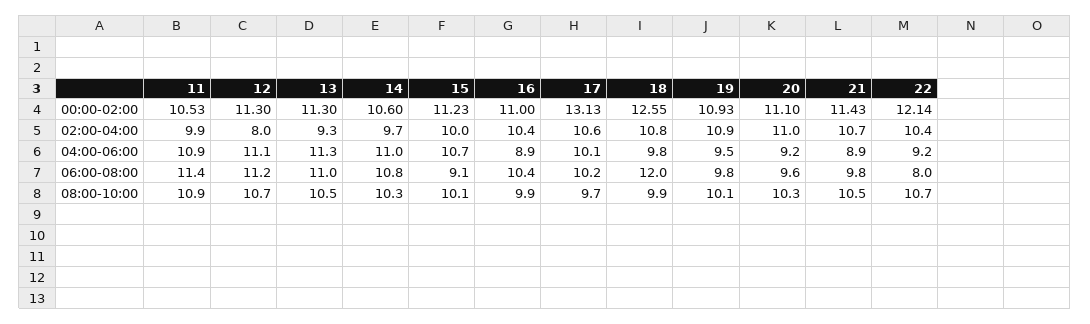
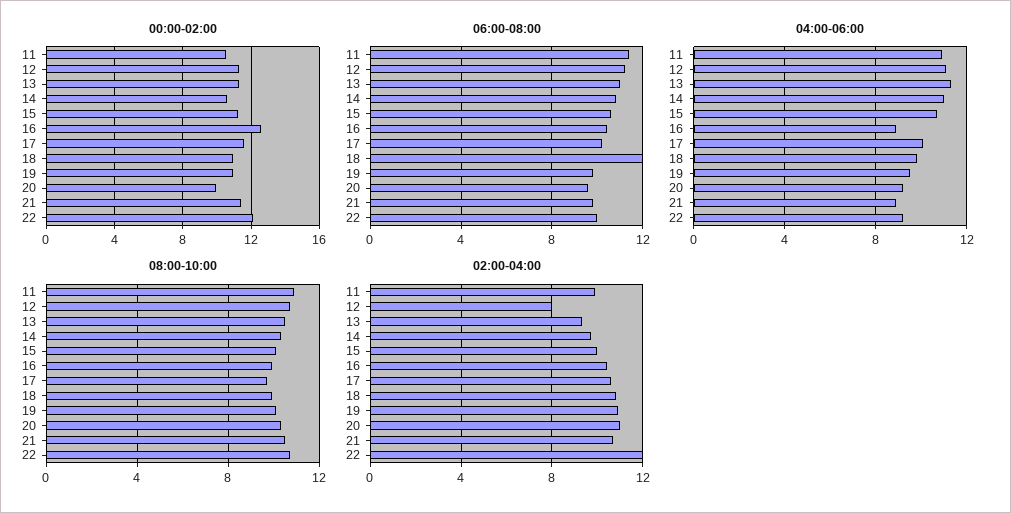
00:00-02:00, 16: 11 -> 12.5
00:00-02:00, 17: 13.13 -> 11.5
00:00-02:00, 18: 12.55 -> 11
00:00-02:00, 20: 11.1 -> 10
02:00-04:00, 22: 10.4 -> 12
06:00-08:00, 15: 9.1 -> 10.5
06:00-08:00, 22: 8 -> 10

